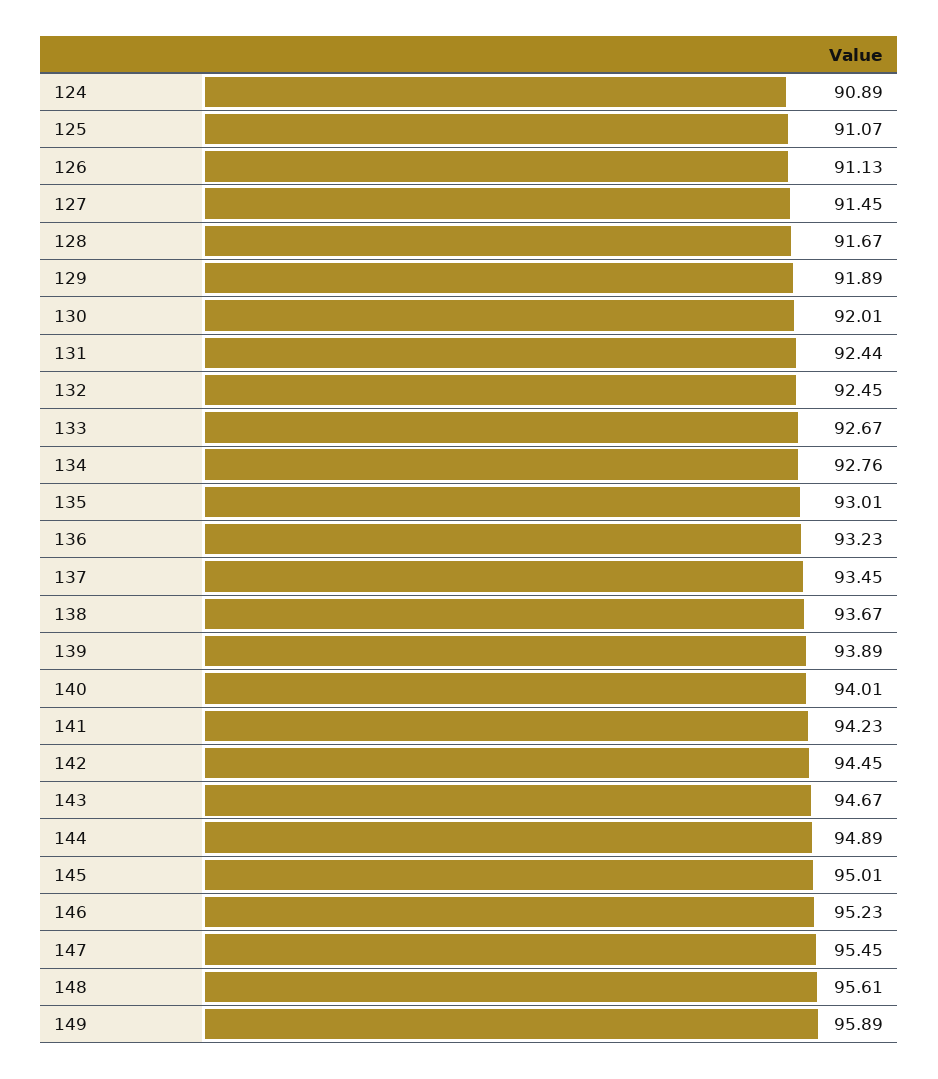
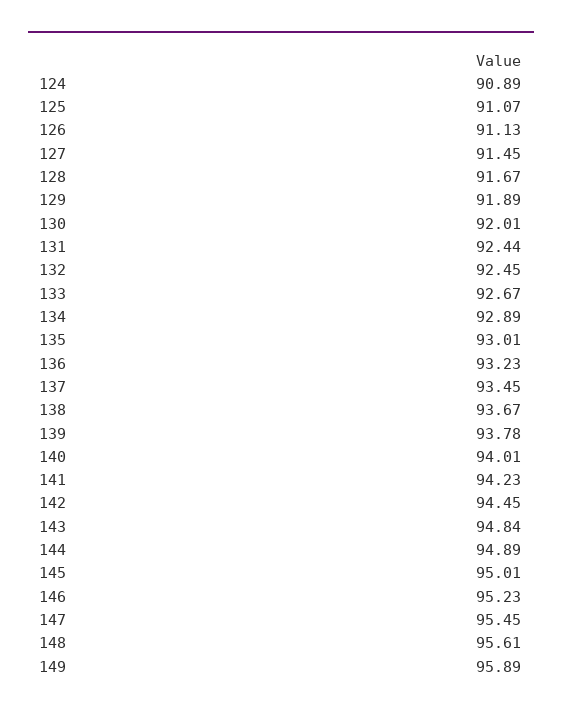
134: 92.76 -> 92.89
139: 93.89 -> 93.78
143: 94.67 -> 94.84

